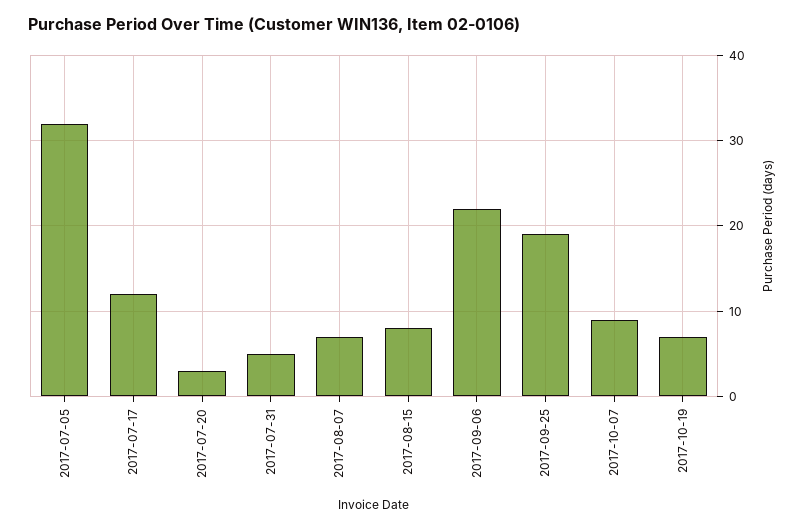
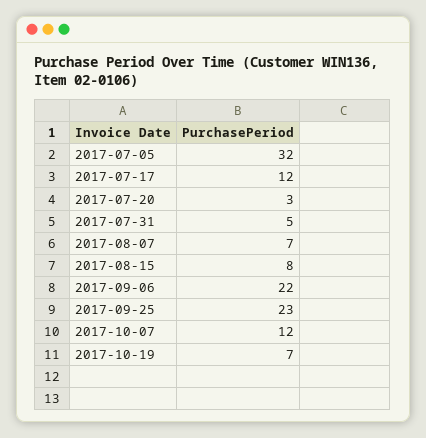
2017-09-25: 19 -> 23
2017-10-07: 9 -> 12

